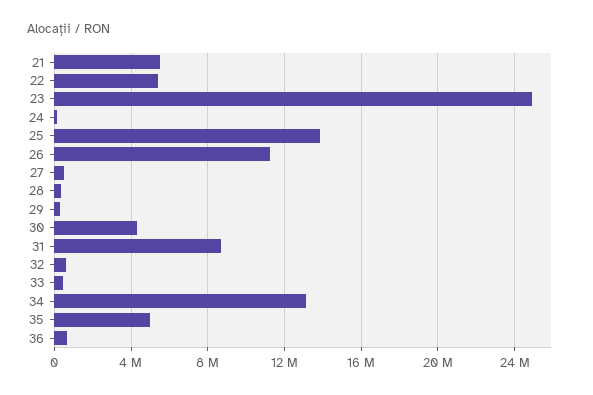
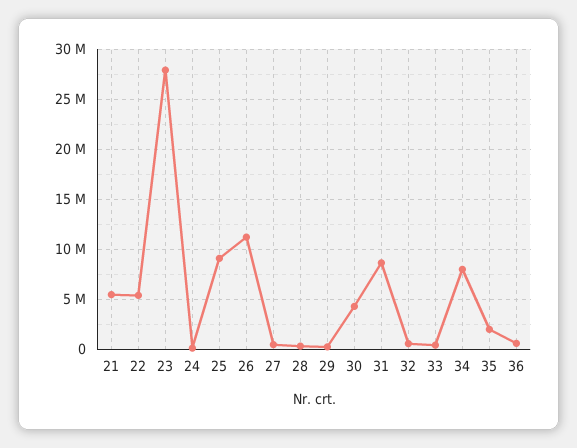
23: 25000000 -> 28000000
25: 14000000 -> 9000000
34: 13000000 -> 8000000
35: 5000000 -> 2000000

